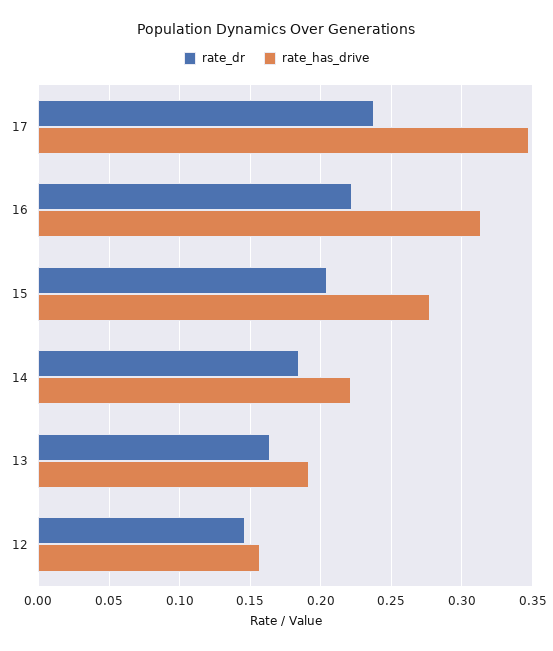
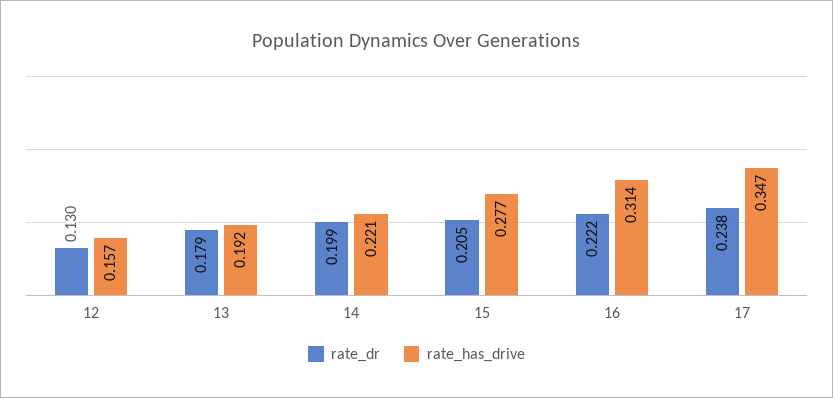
rate_dr, 14: 0.185 -> 0.199
rate_dr, 13: 0.165 -> 0.179
rate_dr, 12: 0.145 -> 0.13

